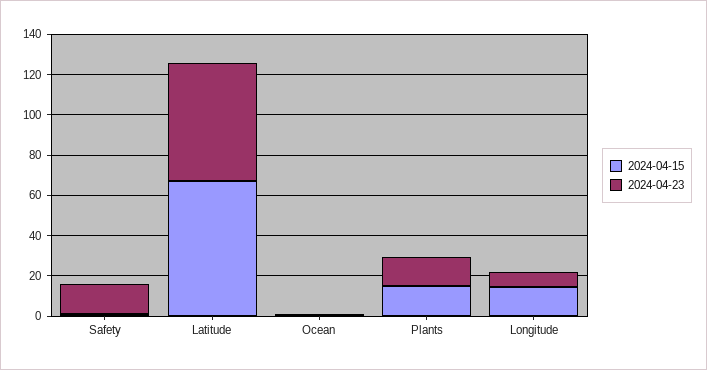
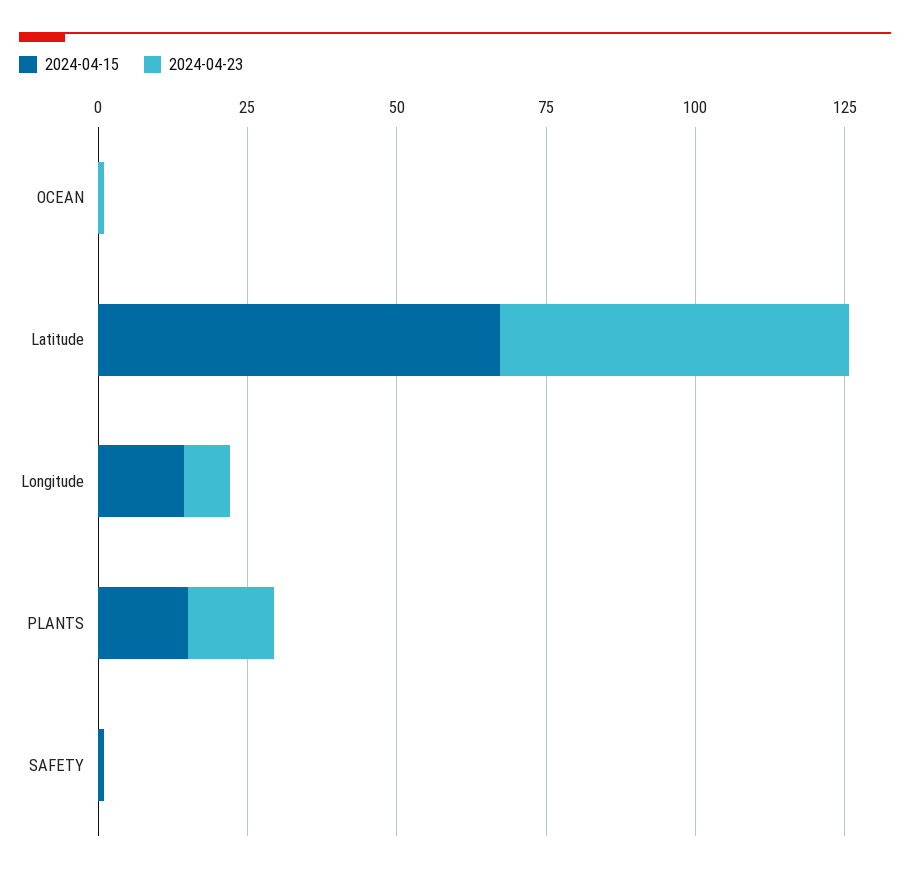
2024-04-23, Safety: 15 -> 0

